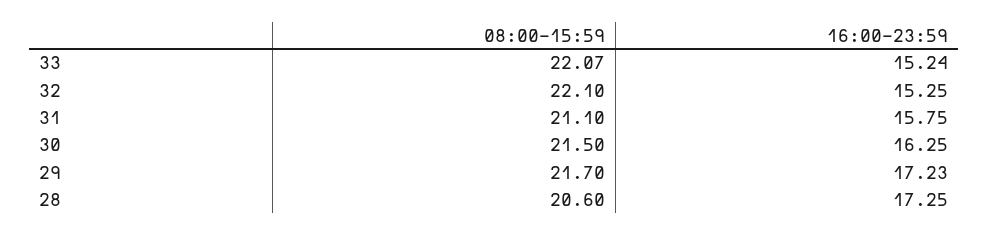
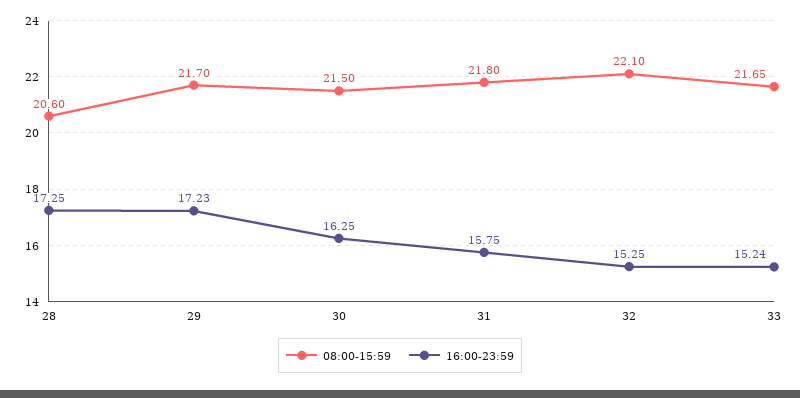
08:00-15:59, 33: 22.07 -> 21.65
08:00-15:59, 31: 21.1 -> 21.8

